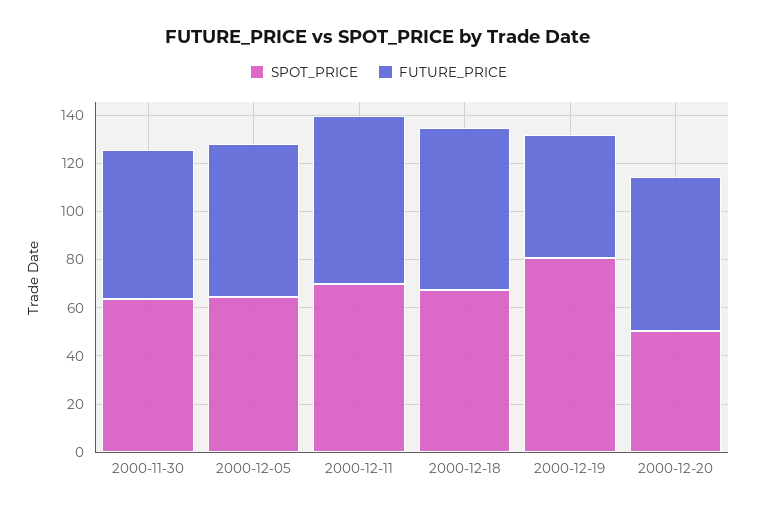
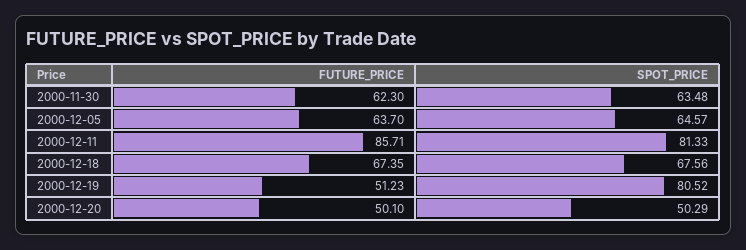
SPOT_PRICE, 2000-12-11: 70 -> 81.33
FUTURE_PRICE, 2000-12-11: 70 -> 85.71
FUTURE_PRICE, 2000-12-20: 65 -> 50.1

